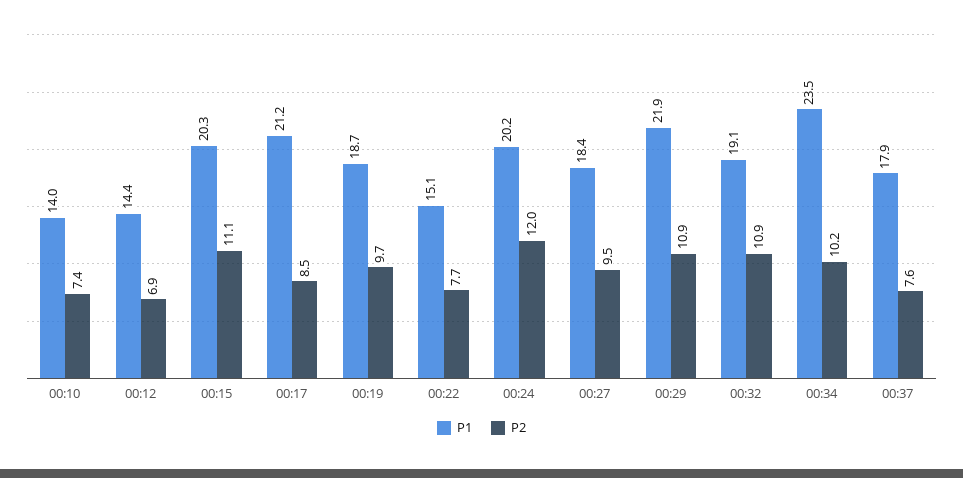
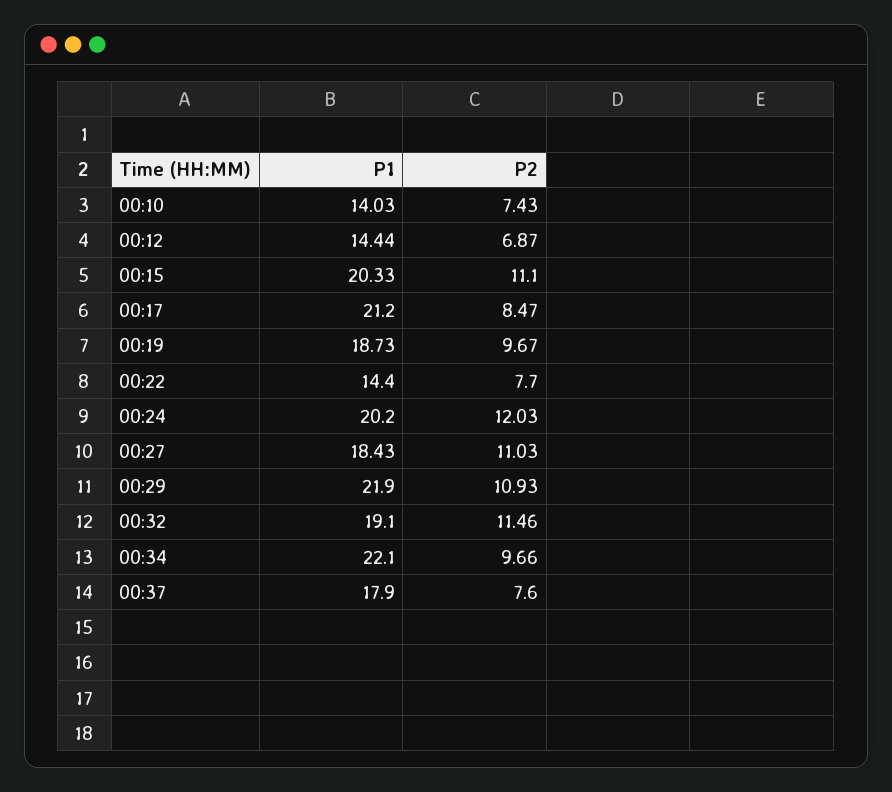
P1, 00:22: 15.1 -> 14.4
P2, 00:27: 9.5 -> 11.03
P2, 00:32: 10.9 -> 11.46
P1, 00:34: 23.5 -> 22.1
P2, 00:34: 10.2 -> 9.66

